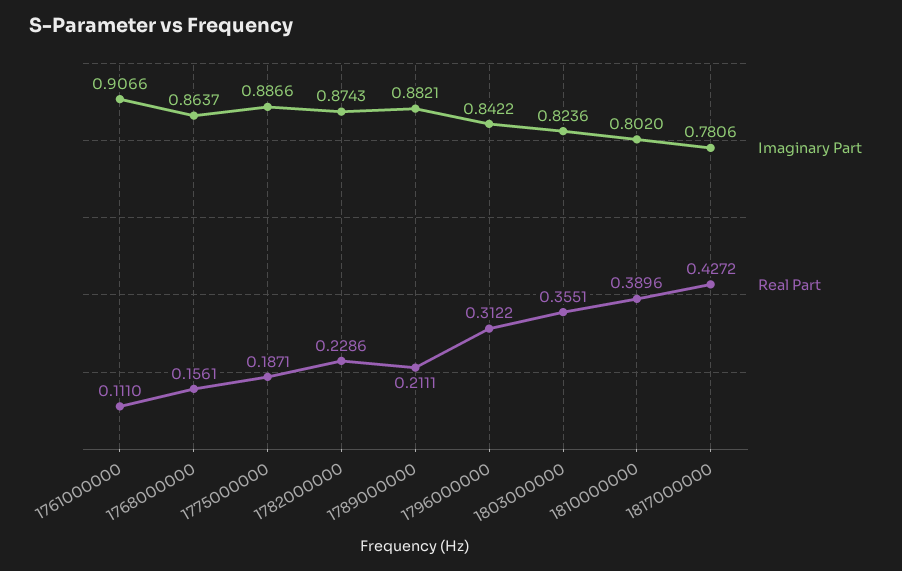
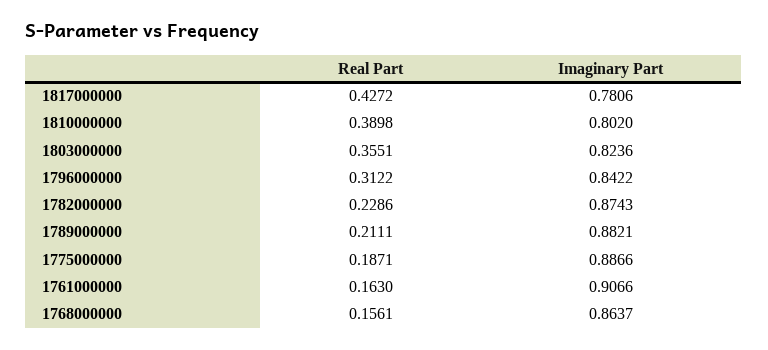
Real Part, 1761000000: 0.111 -> 0.163
Real Part, 1810000000: 0.3896 -> 0.3898

